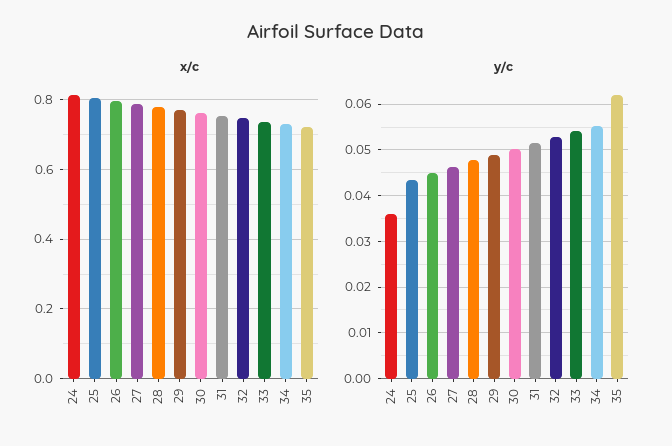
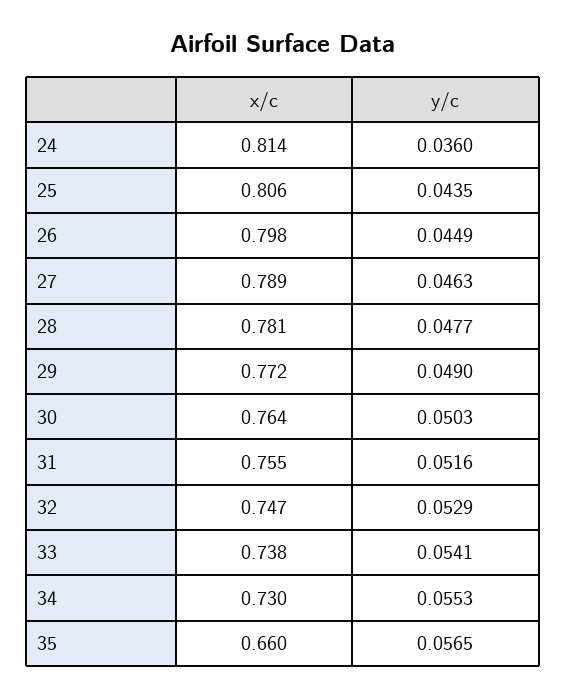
x/c, 35: 0.72 -> 0.66
y/c, 35: 0.062 -> 0.0565

